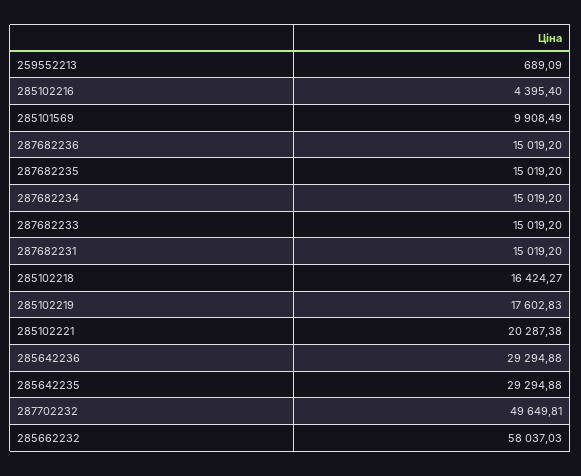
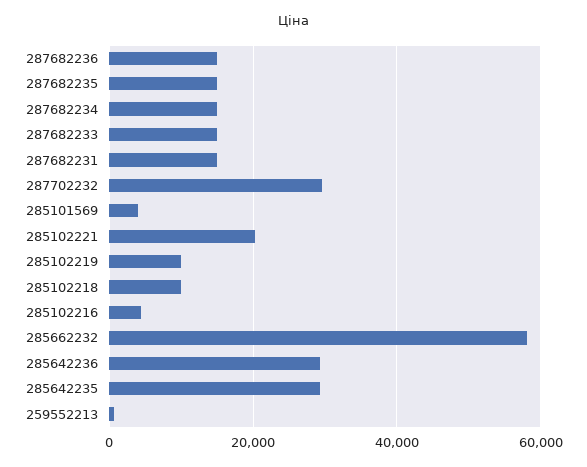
285101569: 9908.49 -> 4000
285102218: 16424.27 -> 10000
285102219: 17602.83 -> 10000
287702232: 49649.81 -> 30000

